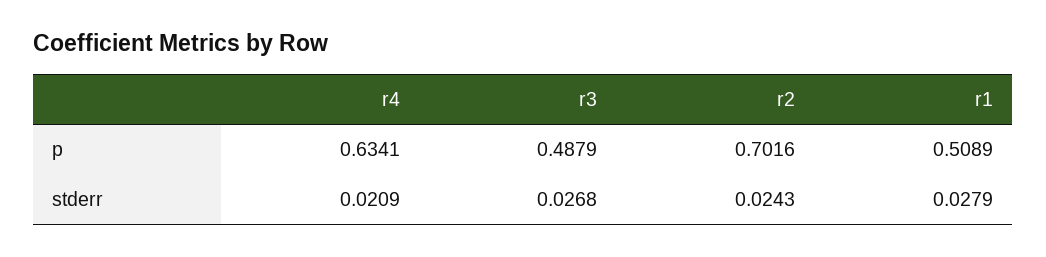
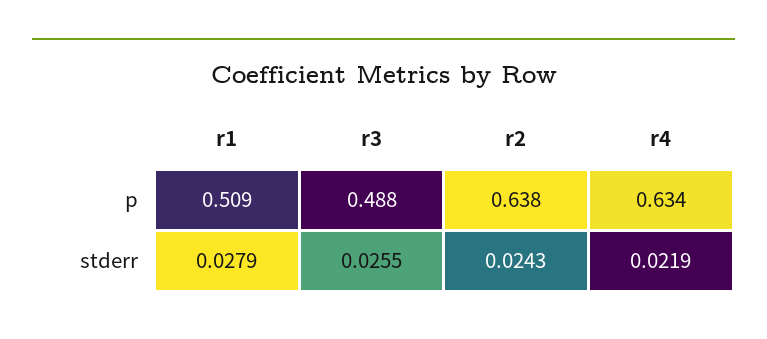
r2, p: 0.7016 -> 0.638
r4, stderr: 0.0209 -> 0.0219
r3, stderr: 0.0268 -> 0.0255

